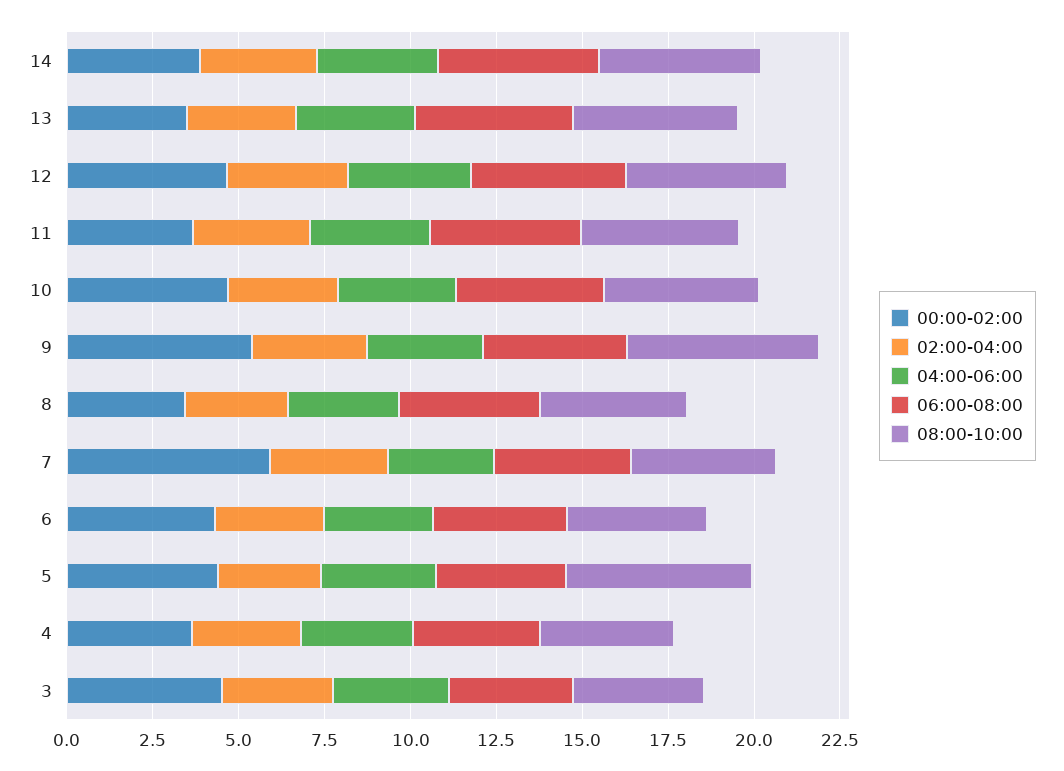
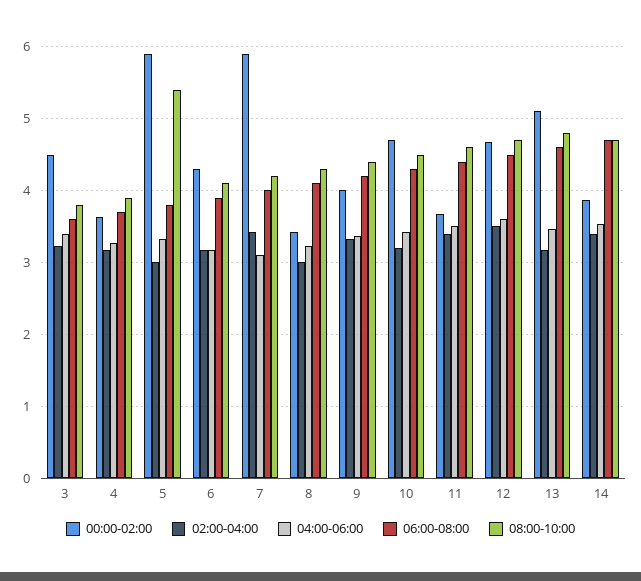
00:00-02:00, 13: 3.5 -> 5.1
00:00-02:00, 9: 5.5 -> 4
08:00-10:00, 9: 5.5 -> 4.4
00:00-02:00, 5: 4.5 -> 5.9

